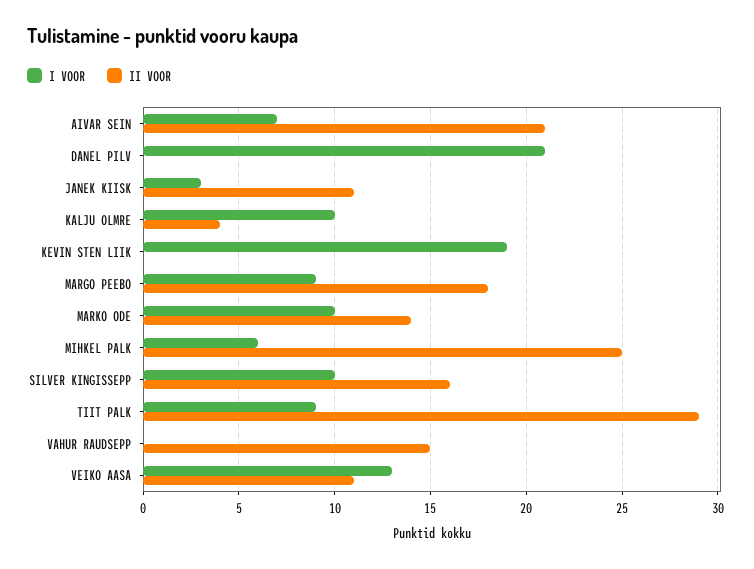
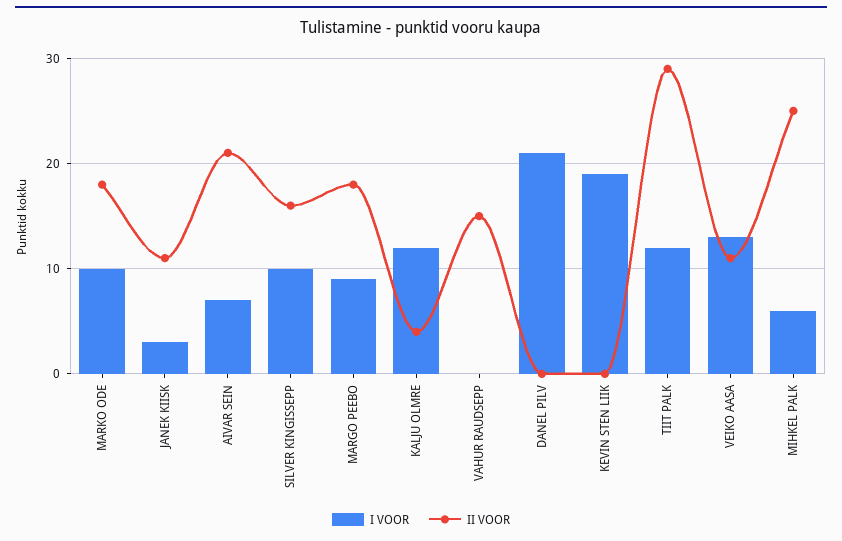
I VOOR, KALJU OLMRE: 10 -> 12
II VOOR, MARKO ODE: 14 -> 18
I VOOR, TIIT PALK: 9 -> 12

